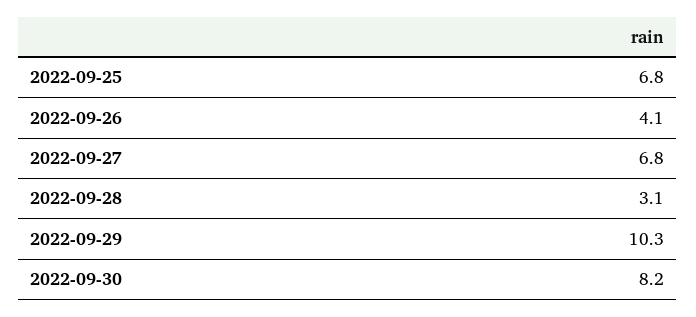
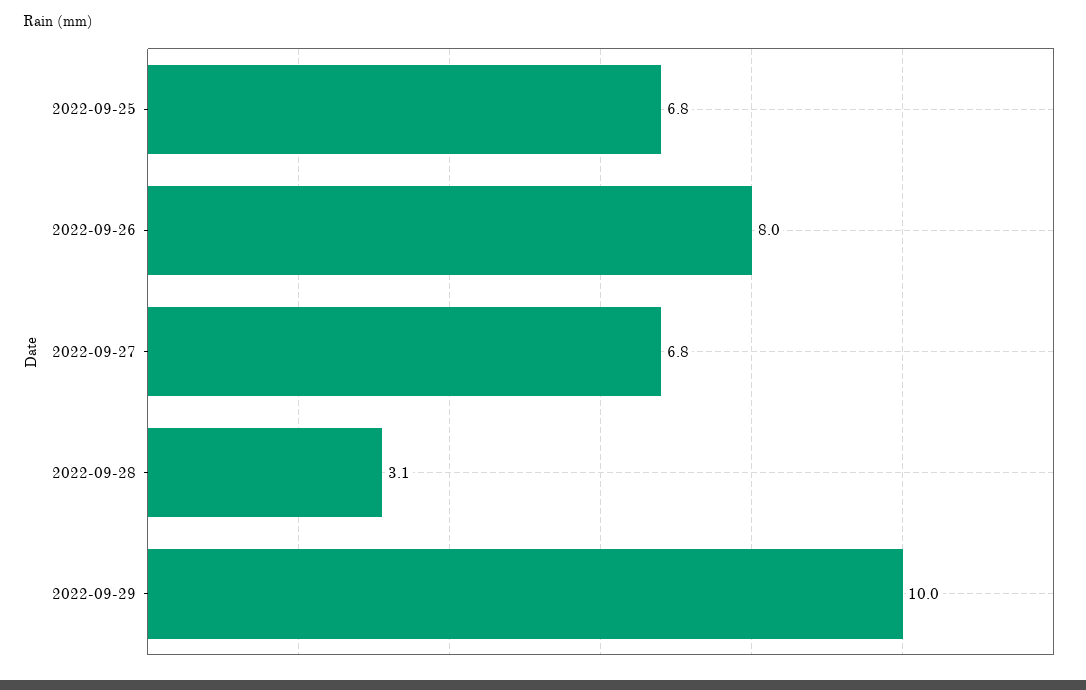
2022-09-26: 4.1 -> 8
2022-09-29: 10.3 -> 10
2022-09-30: 8.2 -> none

